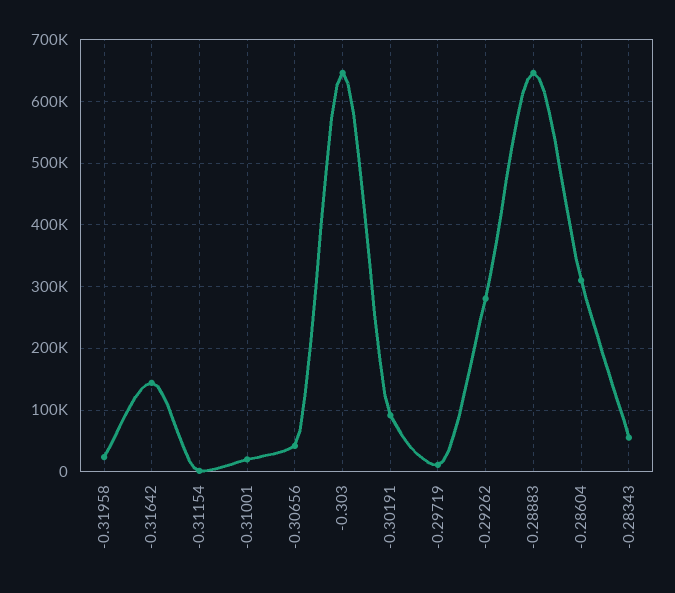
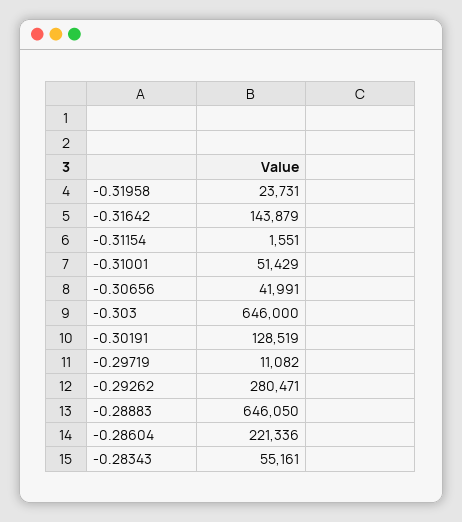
-0.31001: 20000 -> 51429
-0.30191: 90000 -> 128519
-0.28604: 310000 -> 221336

